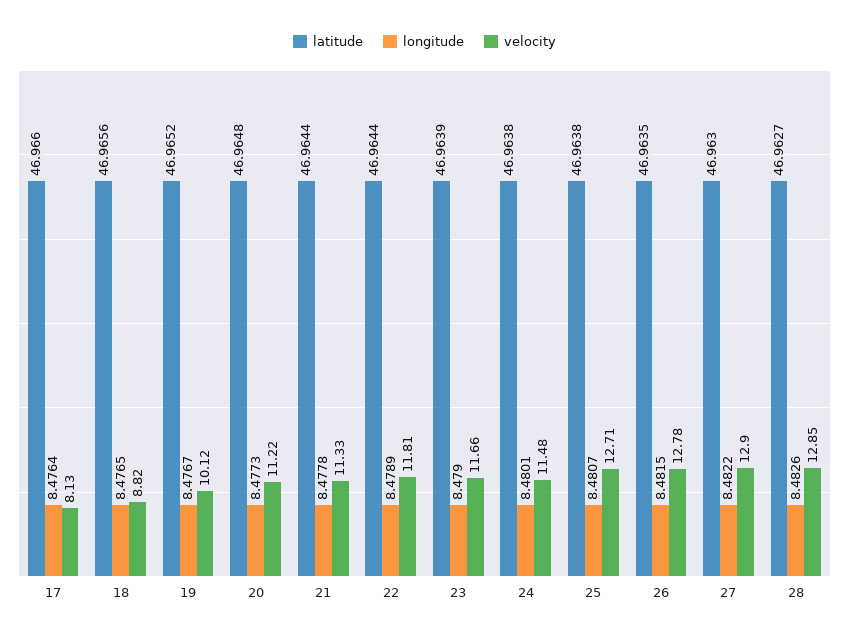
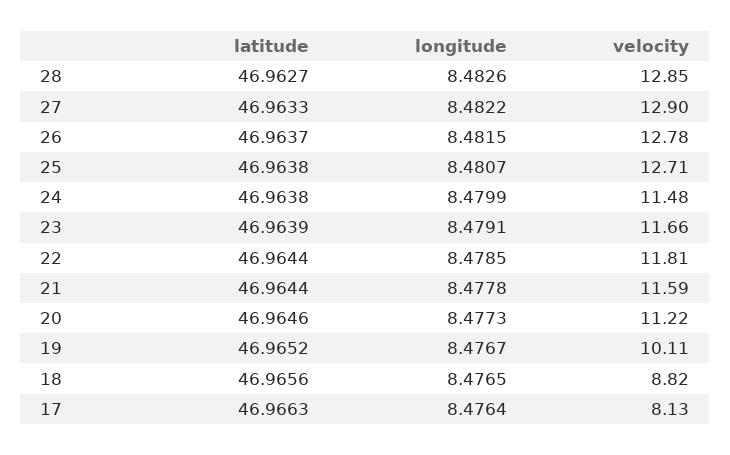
latitude, 17: 46.966 -> 46.9663
velocity, 19: 10.12 -> 10.11
latitude, 20: 46.9648 -> 46.9646
velocity, 21: 11.33 -> 11.59
longitude, 22: 8.4789 -> 8.4785
longitude, 23: 8.479 -> 8.4791
longitude, 24: 8.4801 -> 8.4799
latitude, 26: 46.9635 -> 46.9637
latitude, 27: 46.963 -> 46.9633

